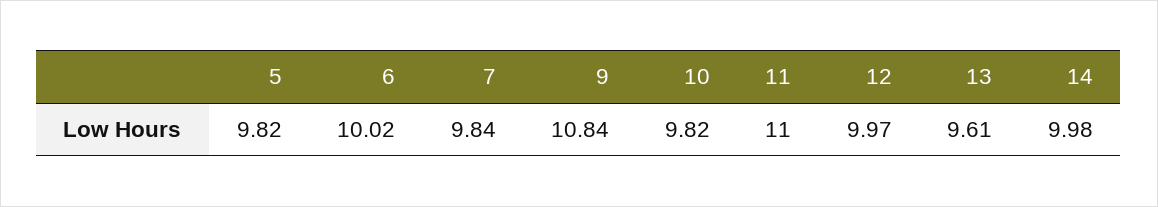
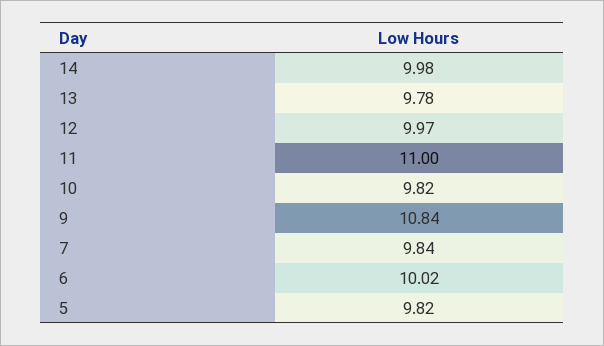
13: 9.61 -> 9.78

